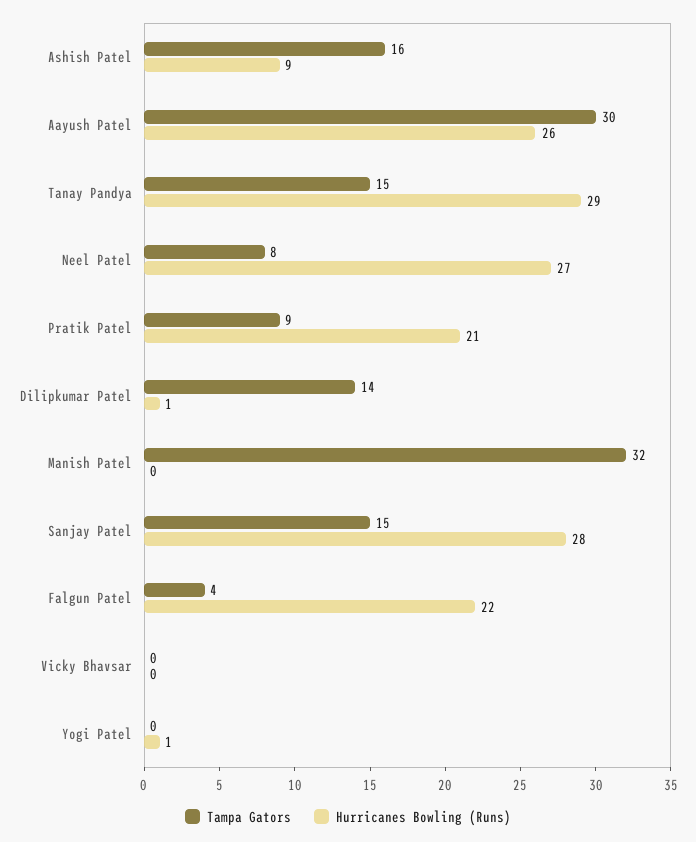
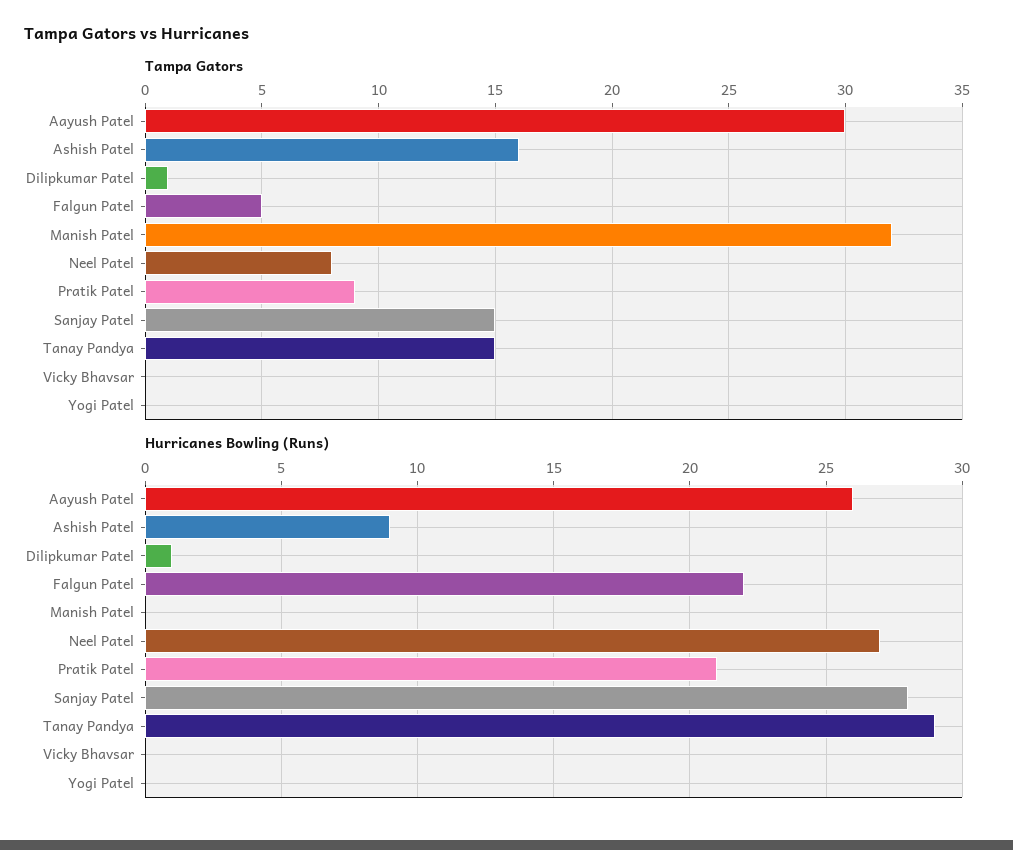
Tampa Gators, Dilipkumar Patel: 14 -> 1
Tampa Gators, Falgun Patel: 4 -> 5
Hurricanes Bowling (Runs), Yogi Patel: 1 -> 0

